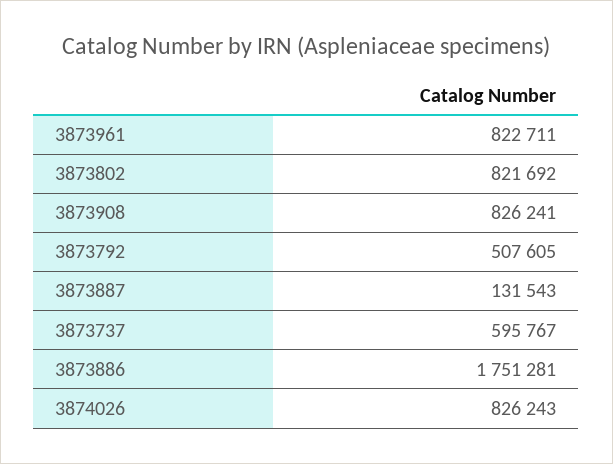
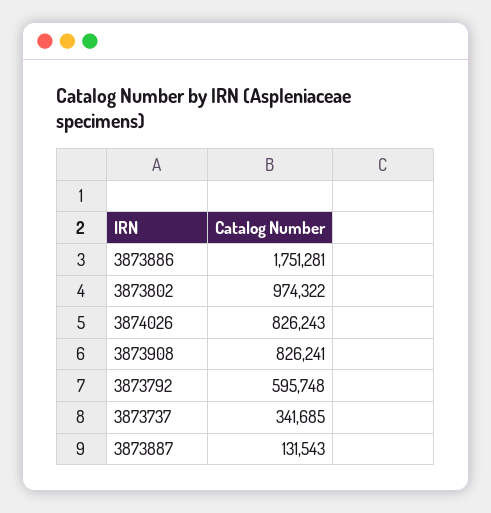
3873961: 822711 -> none
3873802: 821692 -> 974322
3873792: 507605 -> 595748
3873737: 595767 -> 341685

